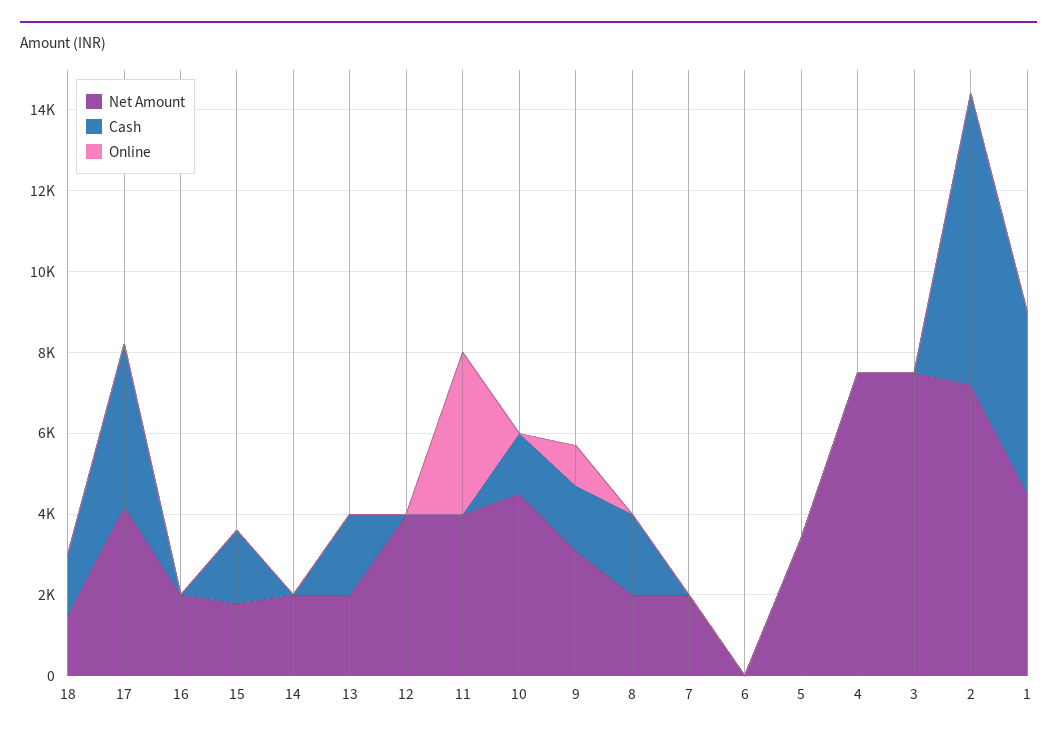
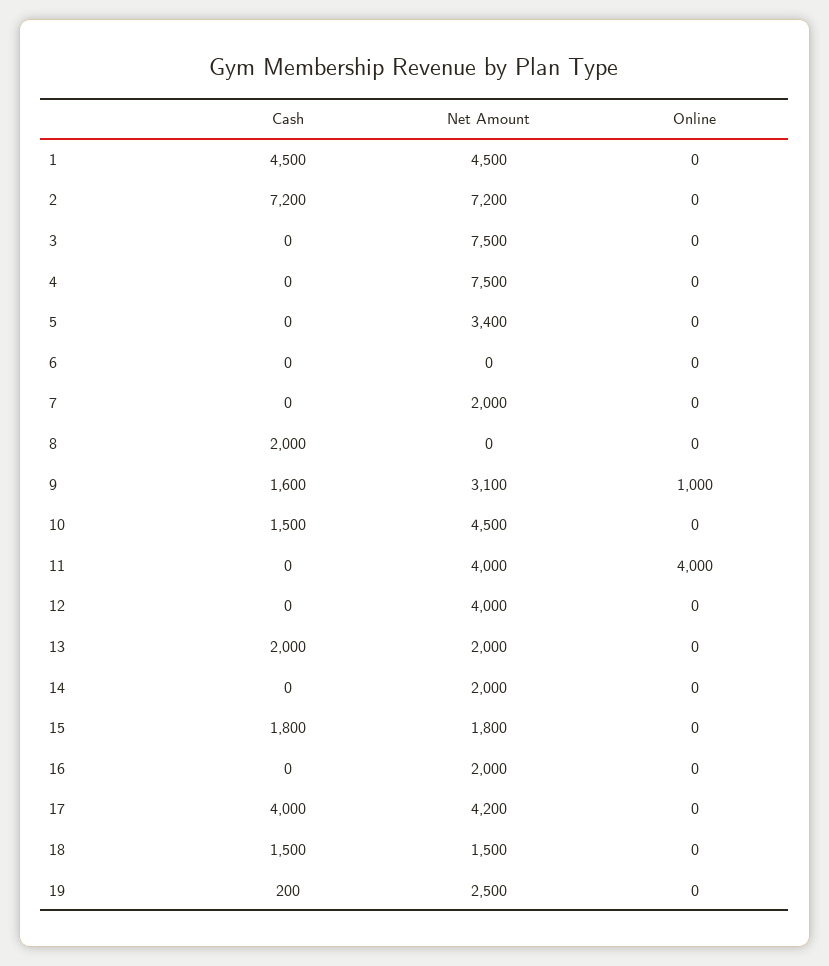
Net Amount, 8: 2000 -> 0
Cash, 19: none -> 200
Net Amount, 19: none -> 2500
Online, 19: none -> 0

